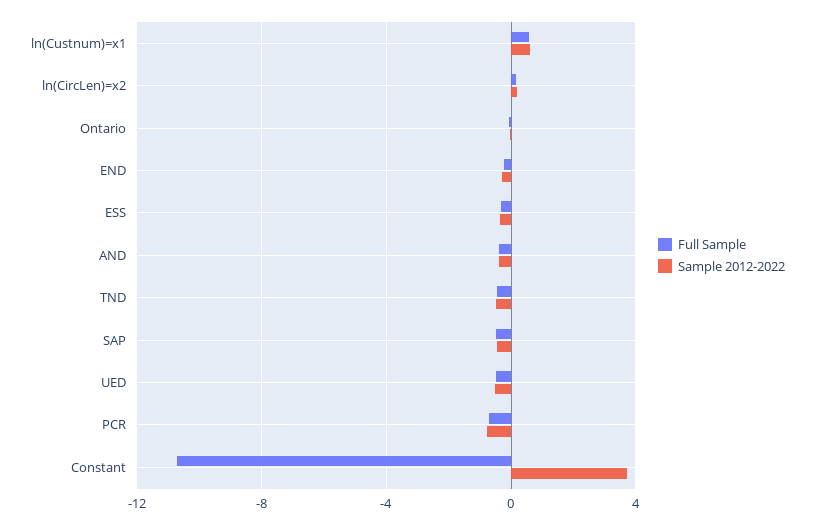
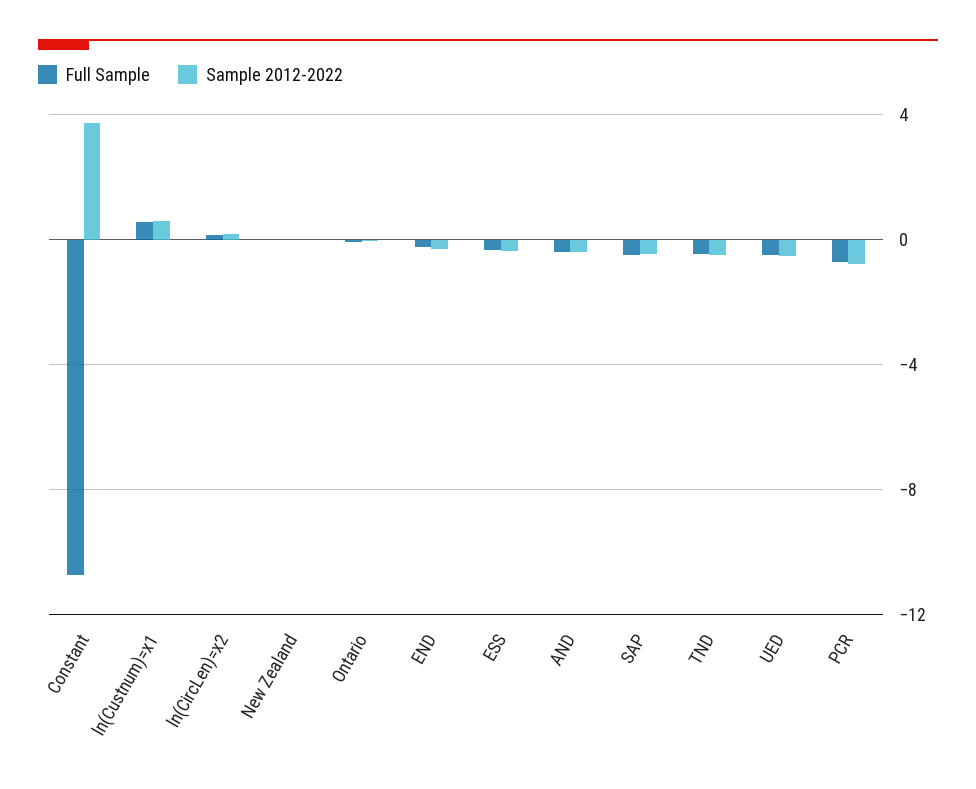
Full Sample, New Zealand: none -> 0
Sample 2012-2022, New Zealand: none -> 0

